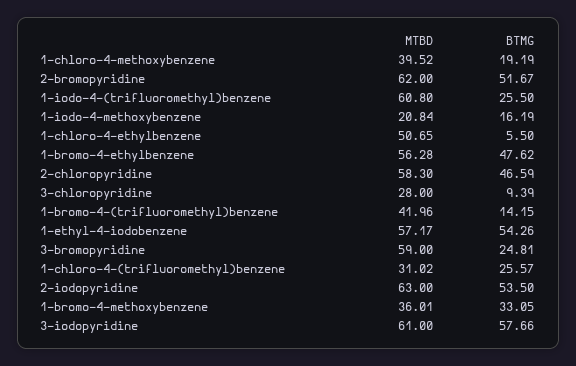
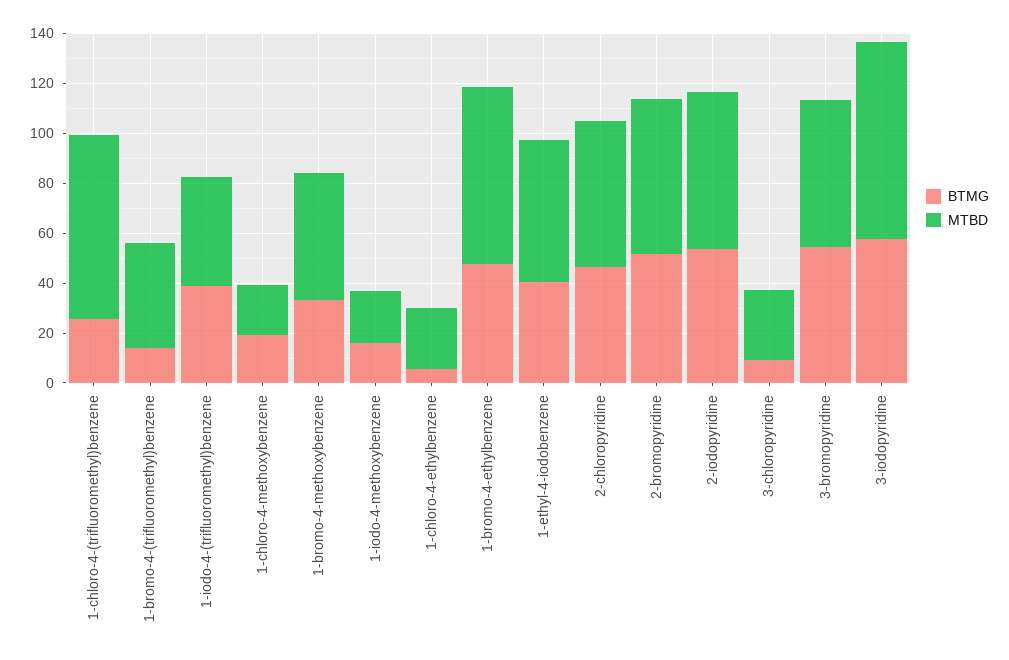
MTBD, 1-chloro-4-methoxybenzene: 39.52 -> 20
MTBD, 1-iodo-4-(trifluoromethyl)benzene: 60.8 -> 45
BTMG, 1-iodo-4-(trifluoromethyl)benzene: 25.5 -> 40
MTBD, 1-chloro-4-ethylbenzene: 50.65 -> 25
MTBD, 1-bromo-4-ethylbenzene: 56.28 -> 70
BTMG, 1-ethyl-4-iodobenzene: 54.26 -> 40
BTMG, 3-bromopyridine: 24.81 -> 55
MTBD, 1-chloro-4-(trifluoromethyl)benzene: 31.02 -> 75
MTBD, 1-bromo-4-methoxybenzene: 36.01 -> 50
MTBD, 3-iodopyridine: 61 -> 80

